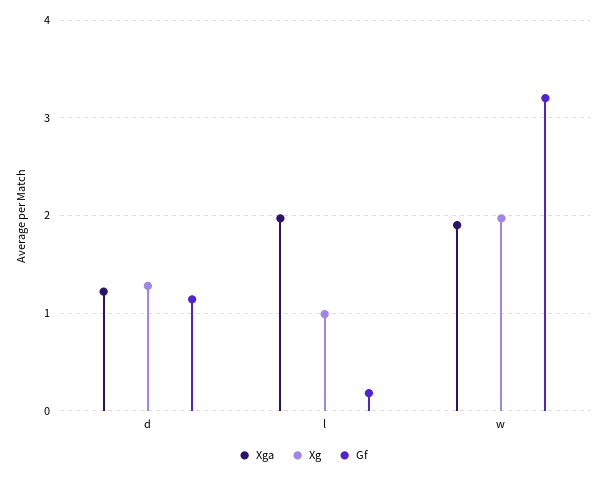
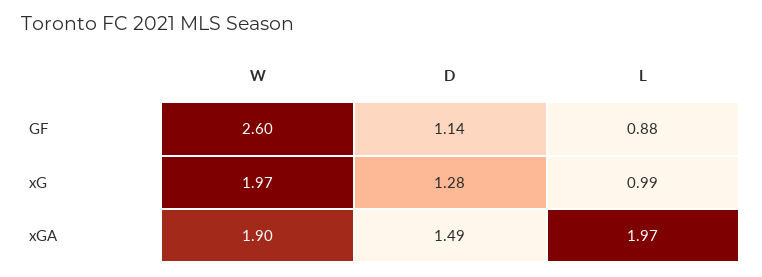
Xga, d: 1.2 -> 1.49
Gf, l: 0.2 -> 0.88
Gf, w: 3.2 -> 2.6

